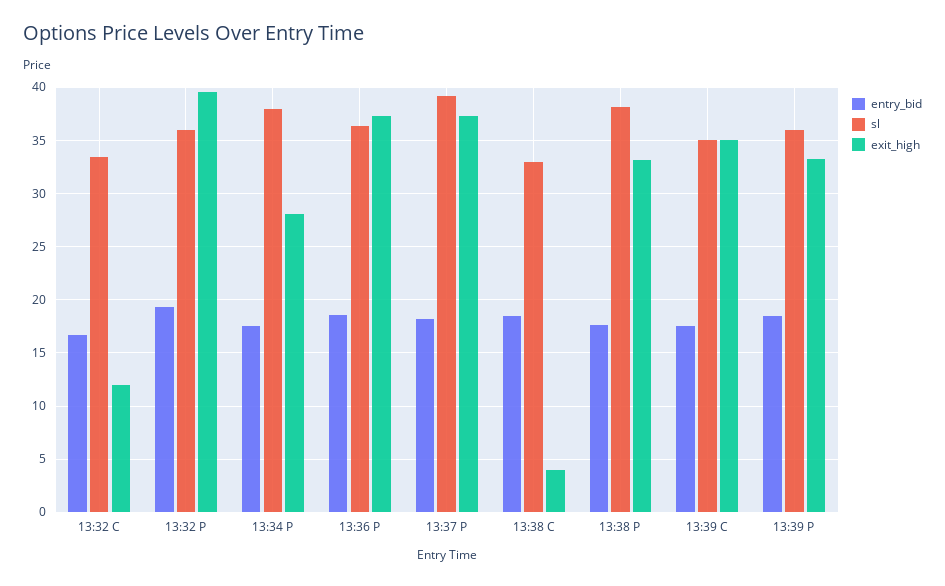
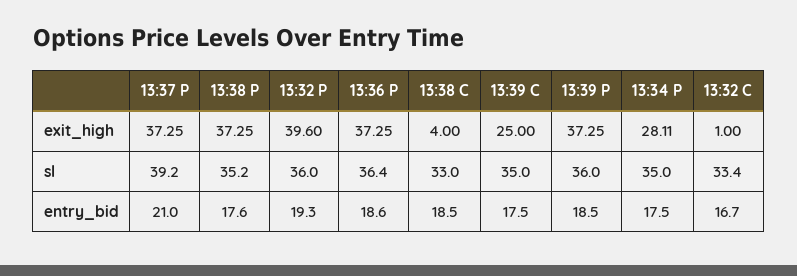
exit_high, 13:32 C: 12 -> 1
sl, 13:34 P: 38 -> 35
entry_bid, 13:37 P: 18 -> 21
sl, 13:38 P: 38 -> 35.2
exit_high, 13:38 P: 33 -> 37.25
exit_high, 13:39 C: 35 -> 25
exit_high, 13:39 P: 33 -> 37.25

